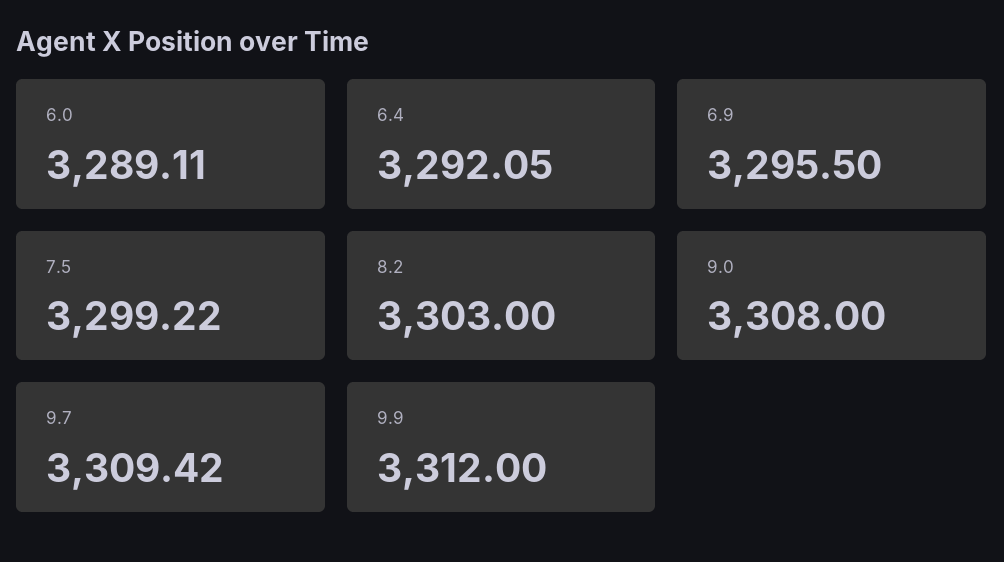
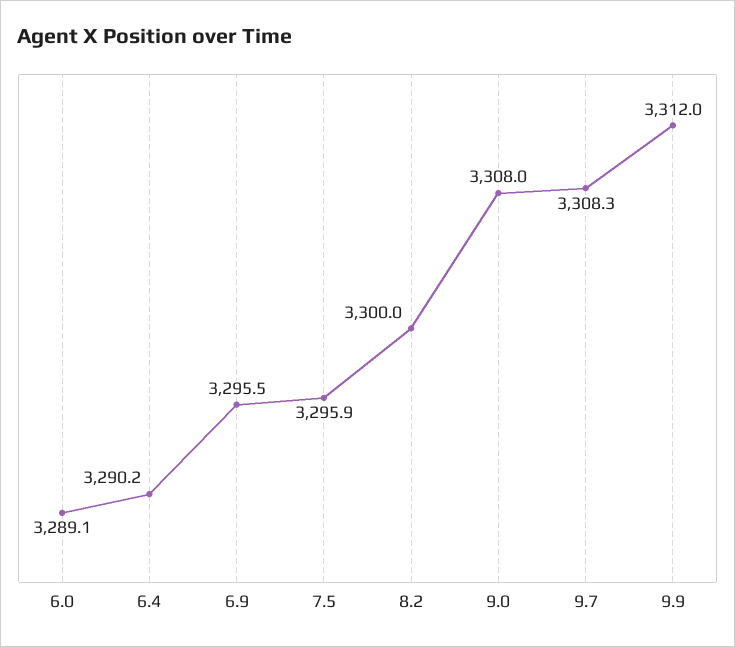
6.4: 3292.05 -> 3290.2
7.5: 3299.22 -> 3295.9
8.2: 3303 -> 3300
9.7: 3309.42 -> 3308.3

